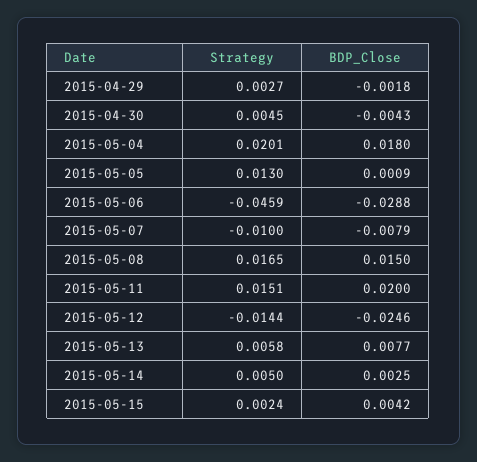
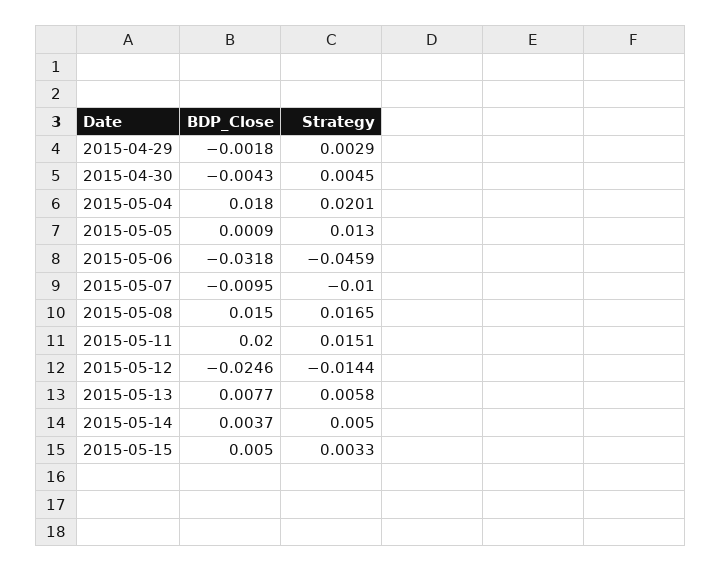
Strategy, 2015-04-29: 0.0027 -> 0.0029
BDP_Close, 2015-05-06: -0.0288 -> -0.0318
BDP_Close, 2015-05-07: -0.0079 -> -0.0095
BDP_Close, 2015-05-14: 0.0025 -> 0.0037
Strategy, 2015-05-15: 0.0024 -> 0.0033
BDP_Close, 2015-05-15: 0.0042 -> 0.005

